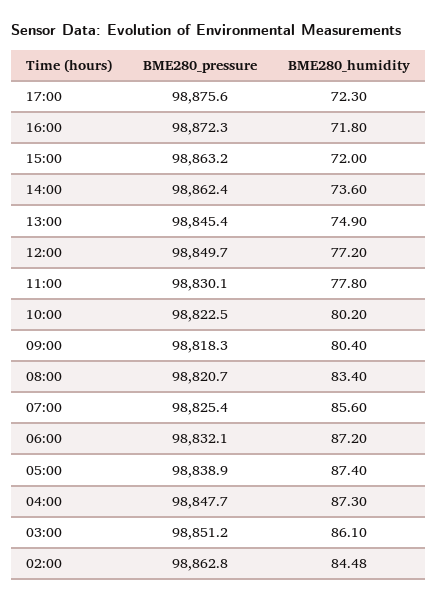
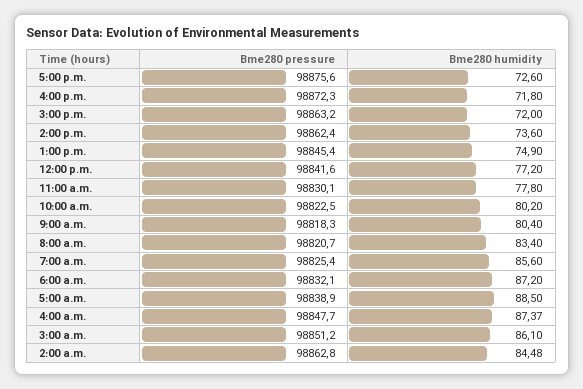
BME280_humidity, 17:00: 72.3 -> 72.6
BME280_pressure, 12:00: 98849.7 -> 98841.6
BME280_humidity, 05:00: 87.4 -> 88.5
BME280_humidity, 04:00: 87.3 -> 87.37

